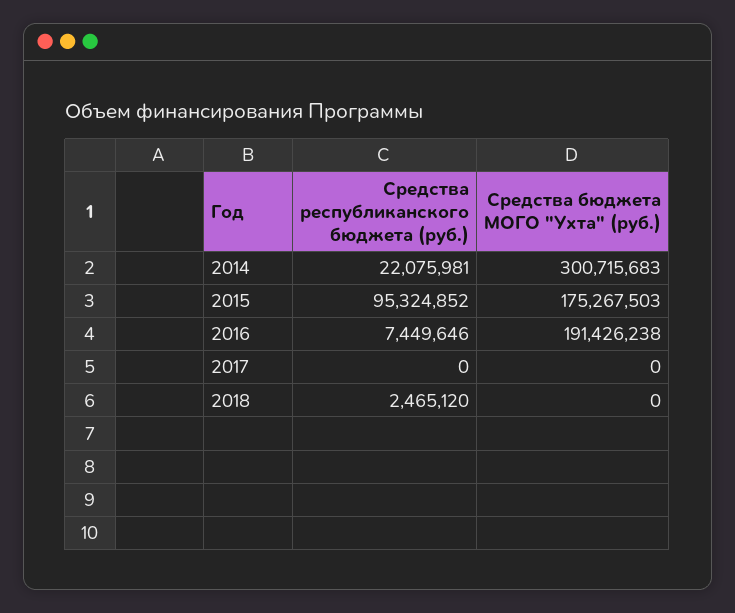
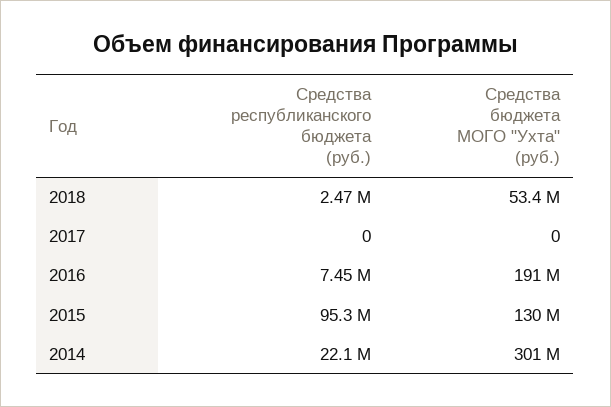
Средства бюджета МОГО "Ухта" (руб.), 2015: 175267503 -> 130000000
Средства бюджета МОГО "Ухта" (руб.), 2018: 0 -> 53400000

